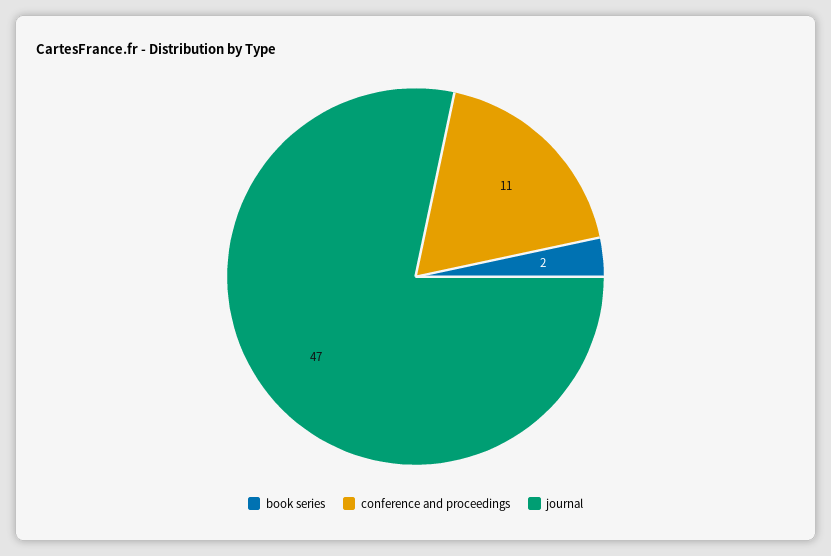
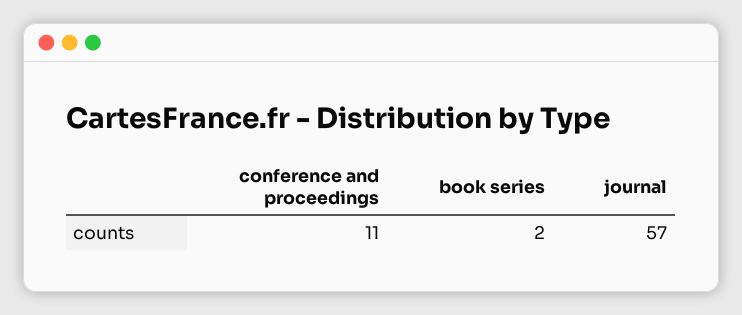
journal: 47 -> 57

